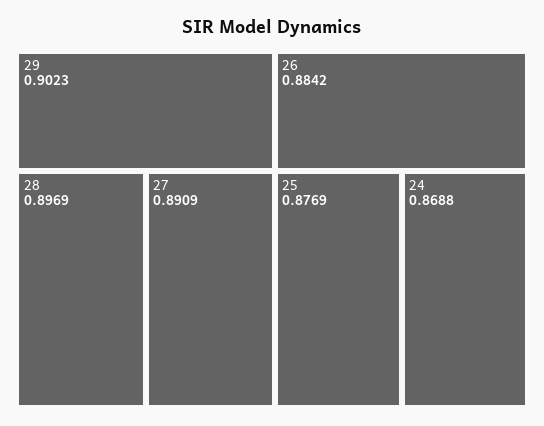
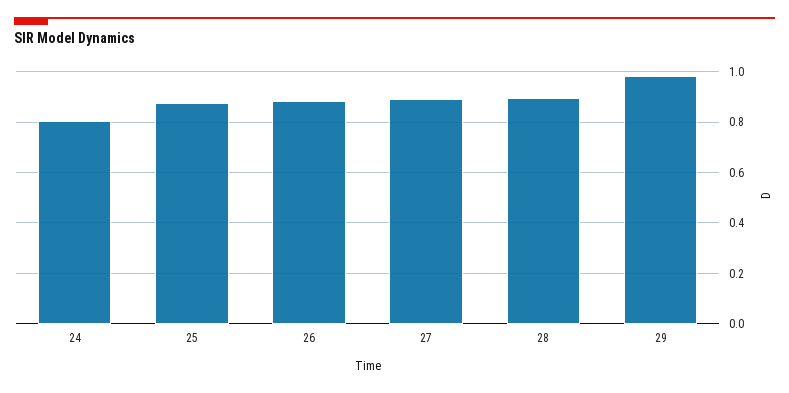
29: 0.9023 -> 0.975
24: 0.8688 -> 0.8

